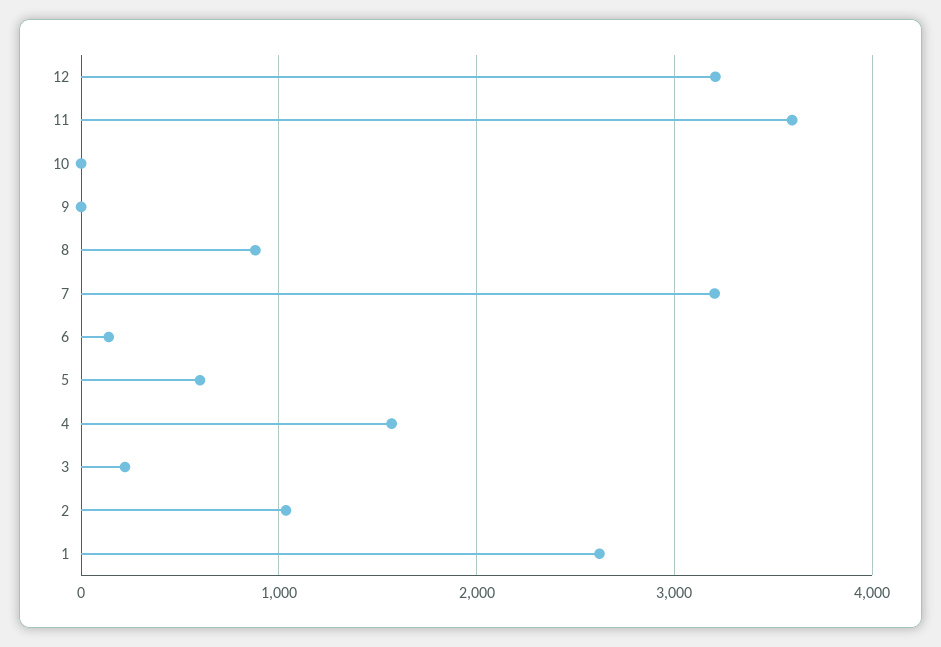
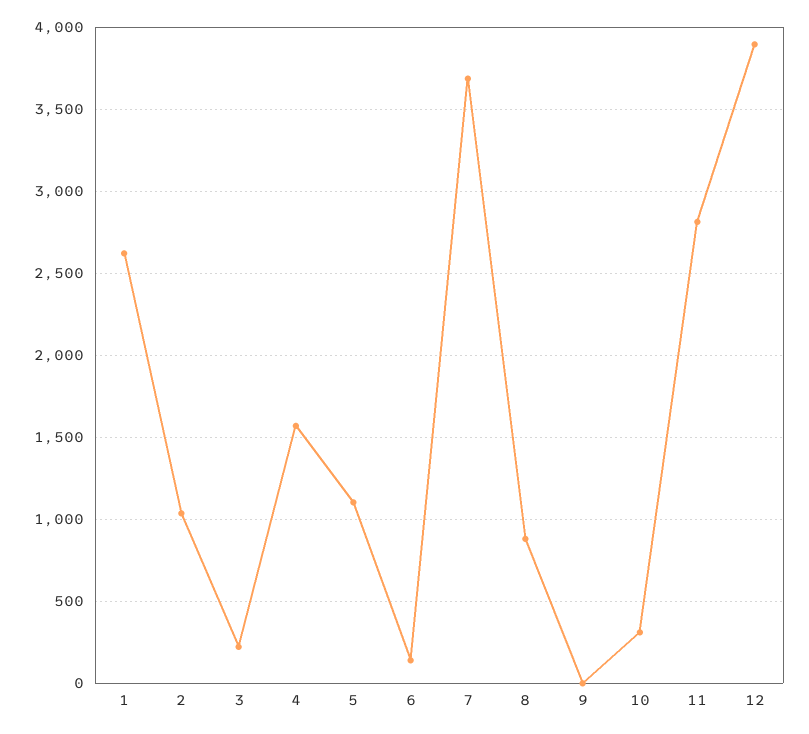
12: 3200 -> 3900
11: 3600 -> 2800
10: 0 -> 300
7: 3200 -> 3700
5: 600 -> 1100

